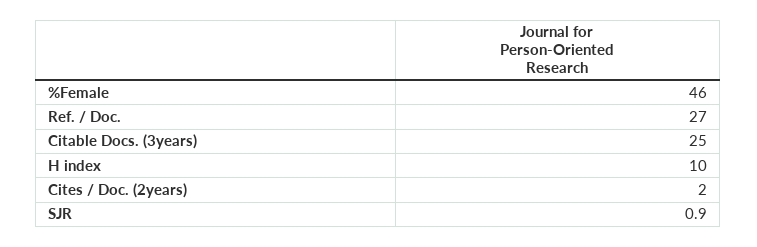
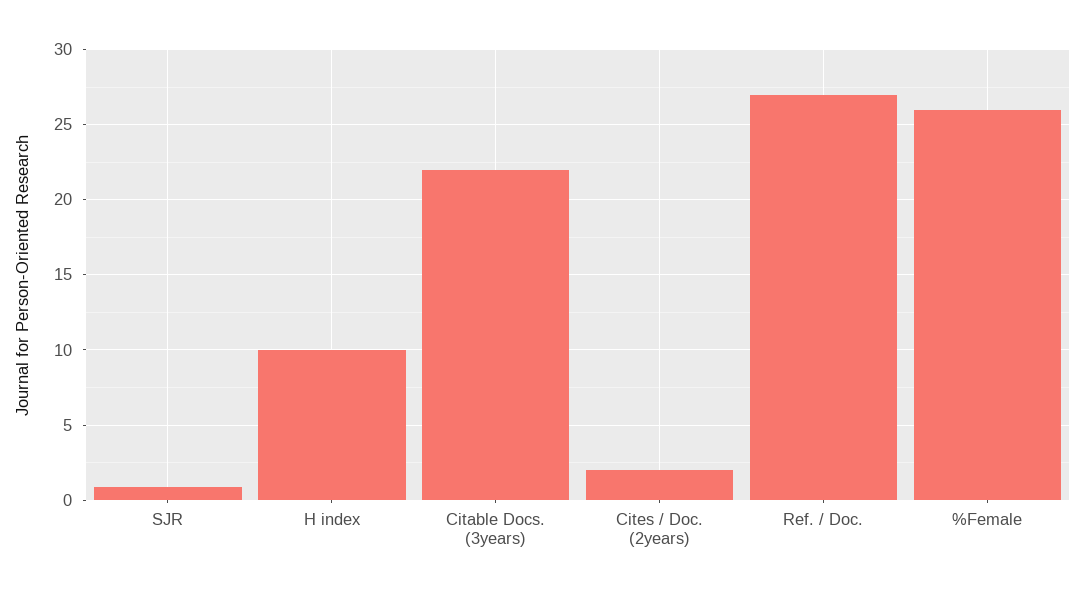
%Female: 46 -> 26
Citable Docs. (3years): 25 -> 22

